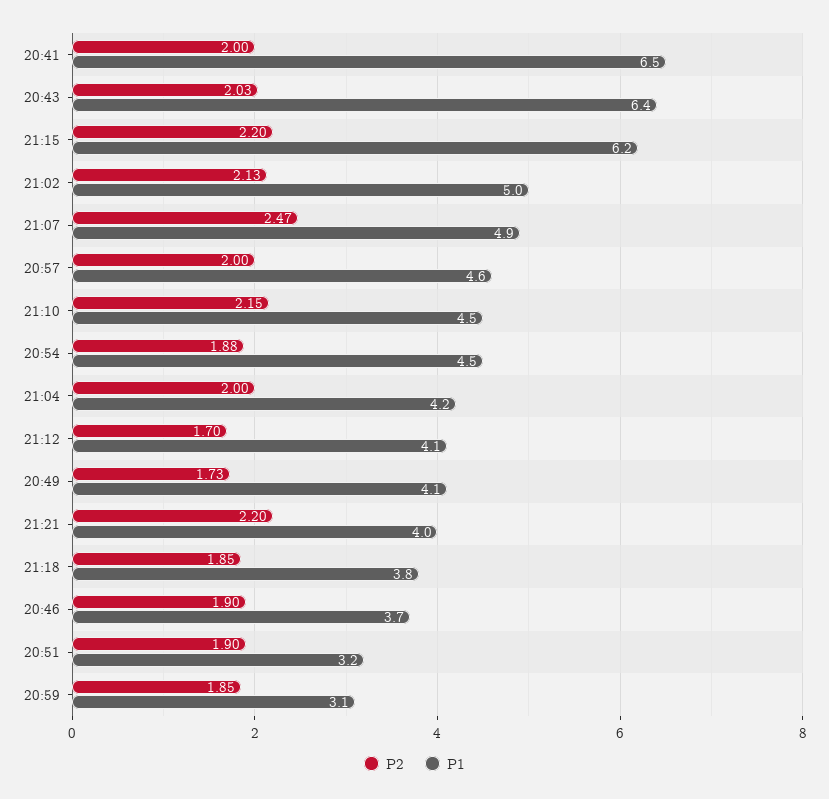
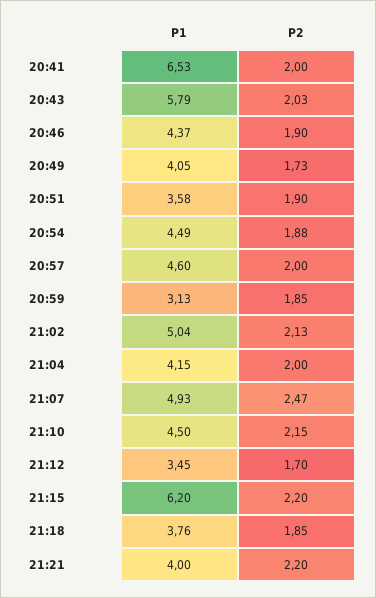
P1, 20:43: 6.4 -> 5.79
P1, 21:12: 4.1 -> 3.45
P1, 20:46: 3.7 -> 4.37
P1, 20:51: 3.2 -> 3.58

